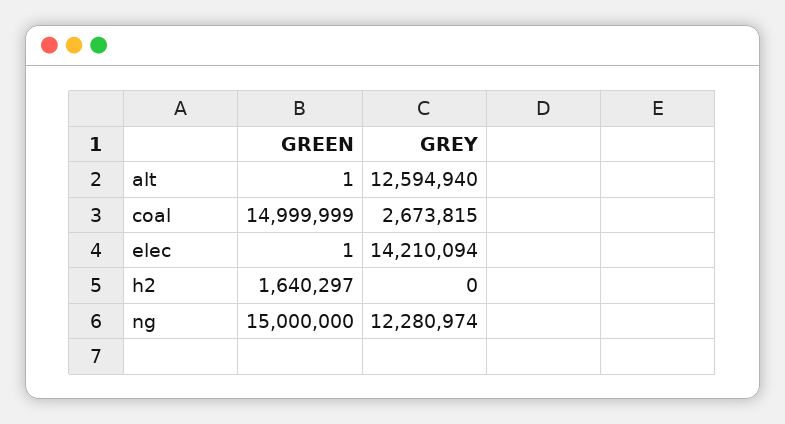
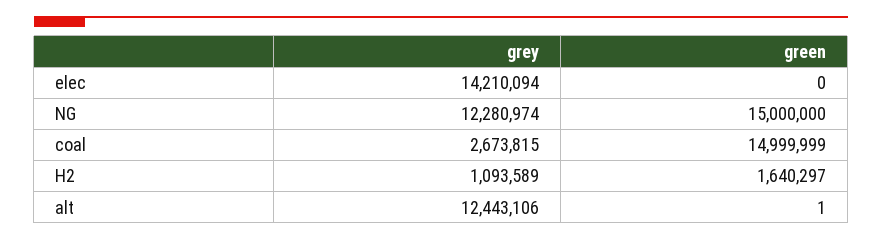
GREY, alt: 12594940 -> 12443106
GREEN, elec: 1 -> 0
GREY, h2: 0 -> 1093589

